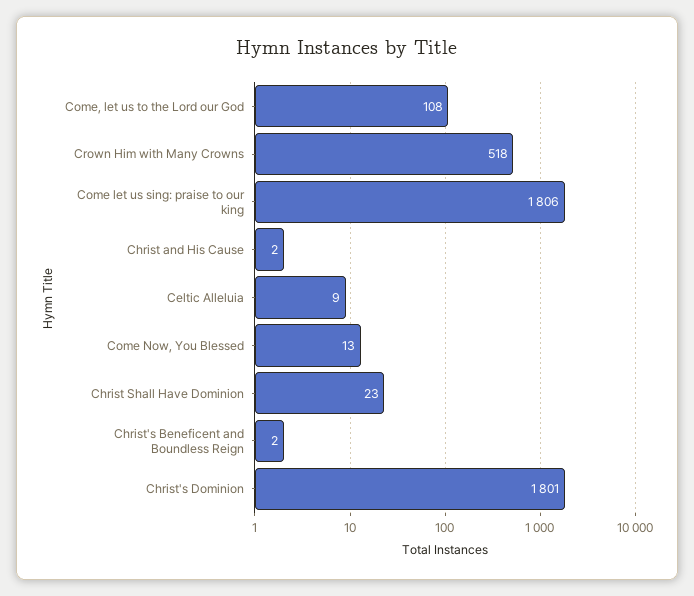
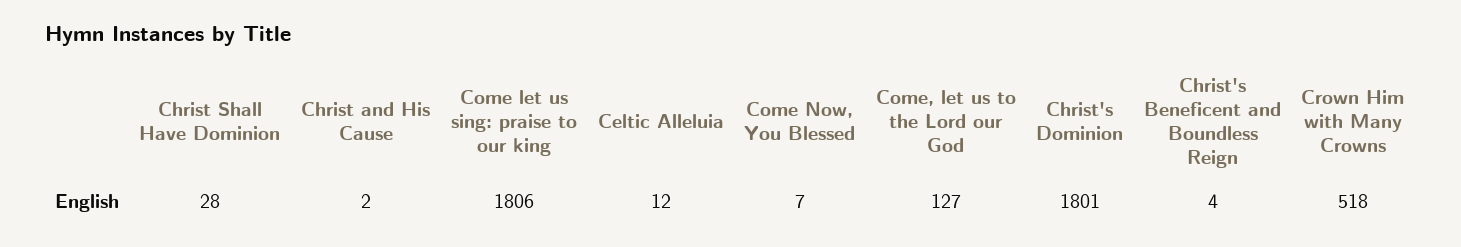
Come, let us to the Lord our God: 108 -> 127
Celtic Alleluia: 9 -> 12
Come Now, You Blessed: 13 -> 7
Christ Shall Have Dominion: 23 -> 28
Christ's Beneficent and Boundless Reign: 2 -> 4

